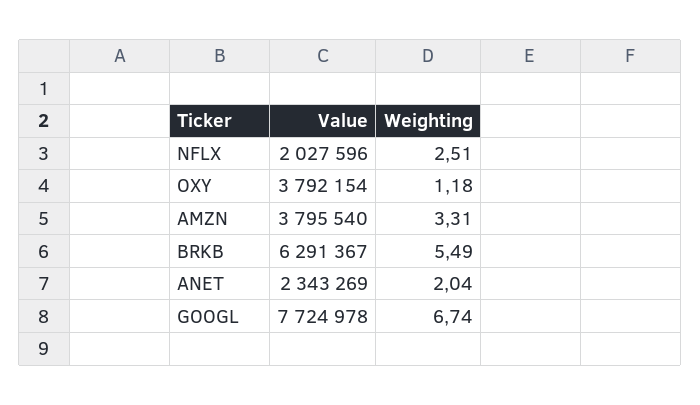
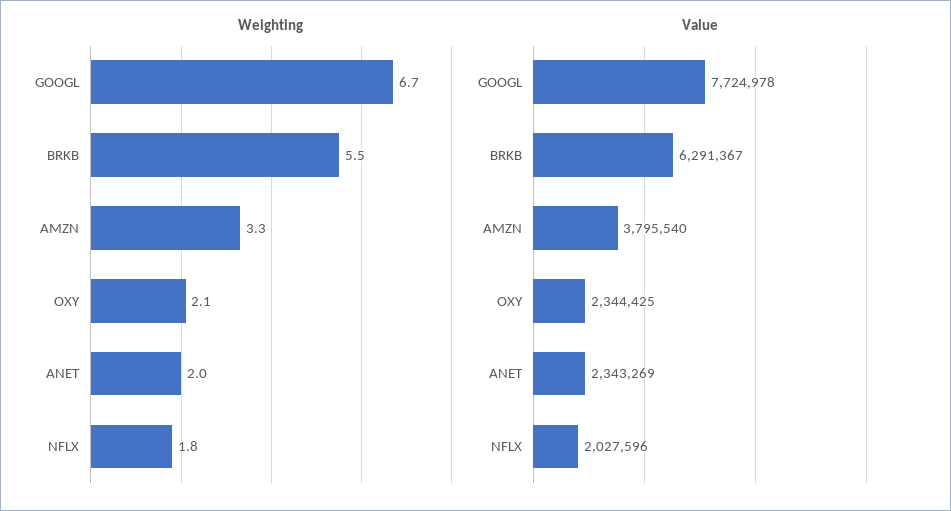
Weighting, NFLX: 2.51 -> 1.8
Value, OXY: 3792154 -> 2344425
Weighting, OXY: 1.18 -> 2.1

